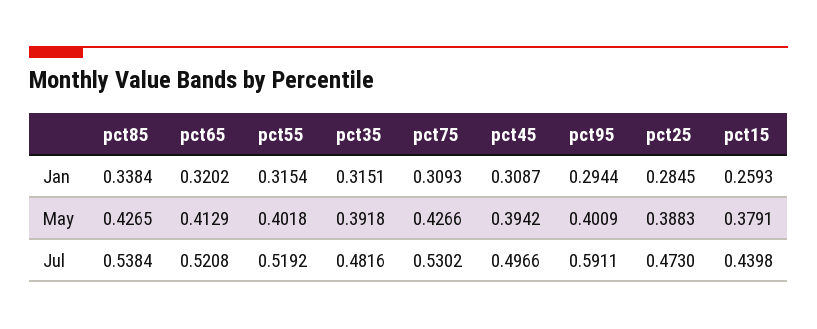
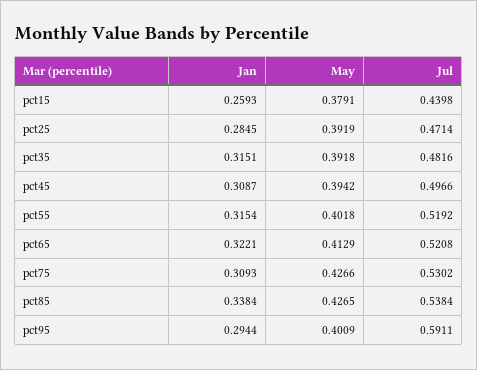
pct65, Jan: 0.3202 -> 0.3221
pct25, May: 0.3883 -> 0.3919
pct25, Jul: 0.473 -> 0.4714

